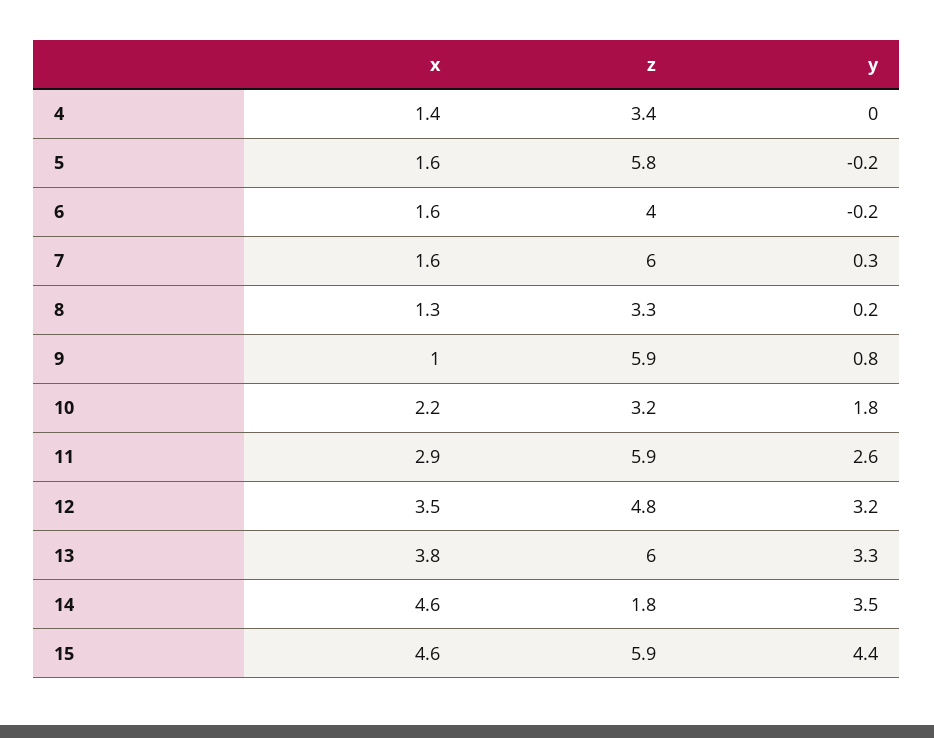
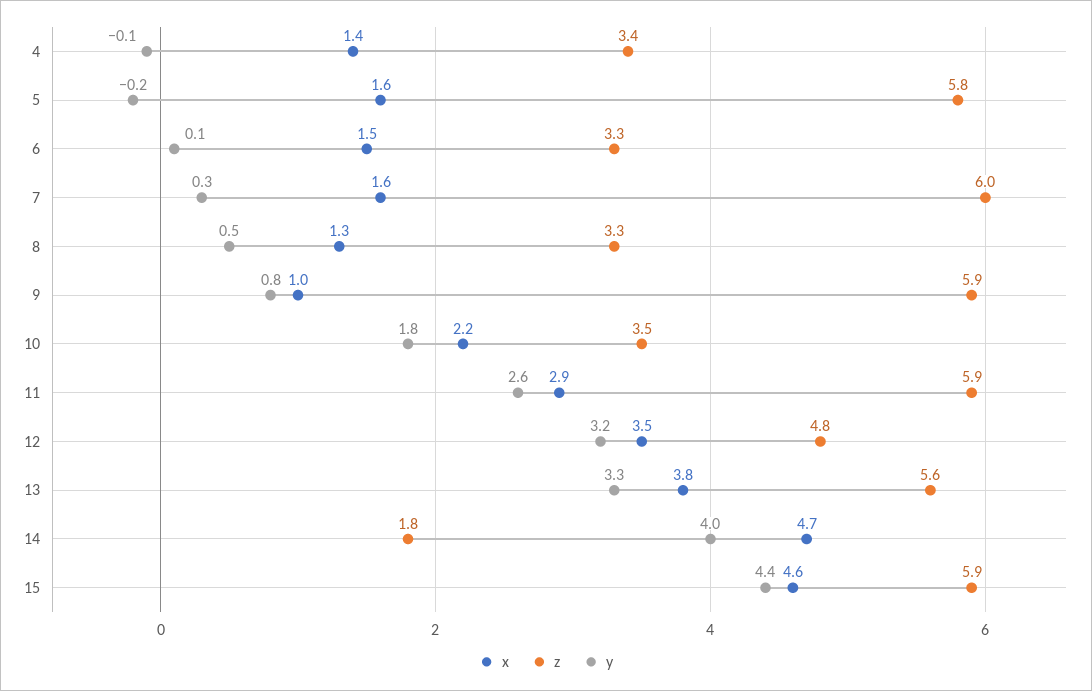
y, 4: 0 -> -0.1
x, 6: 1.6 -> 1.5
z, 6: 4 -> 3.3
y, 6: -0.2 -> 0.1
y, 8: 0.2 -> 0.5
z, 10: 3.2 -> 3.5
z, 13: 6 -> 5.6
x, 14: 4.6 -> 4.7
y, 14: 3.5 -> 4

